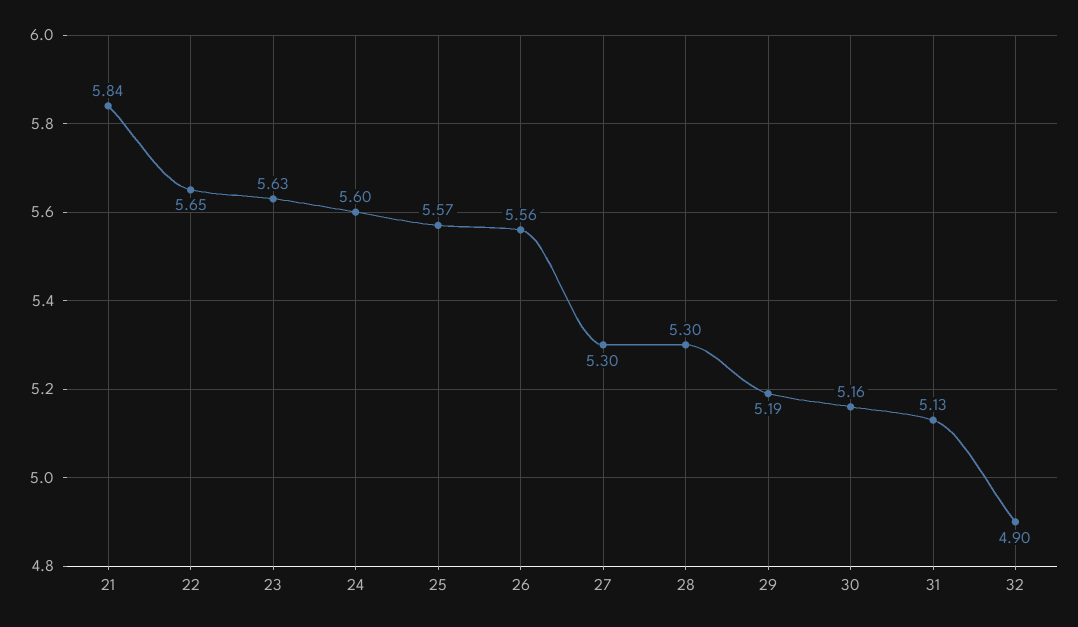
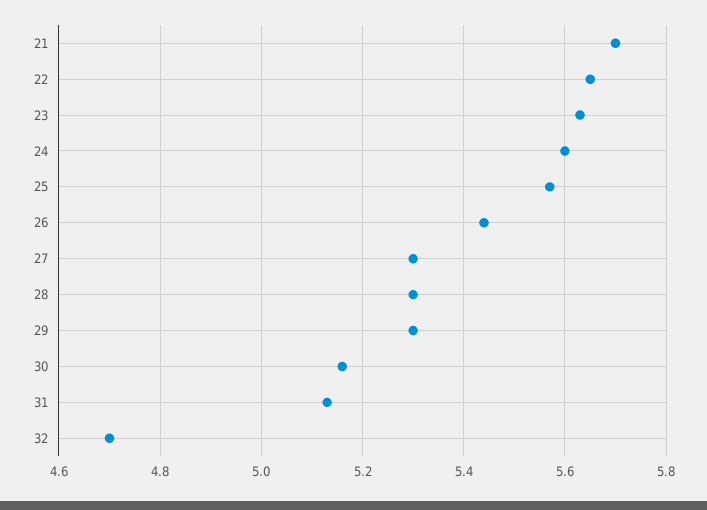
21: 5.84 -> 5.7
26: 5.56 -> 5.45
29: 5.19 -> 5.3
32: 4.9 -> 4.7

